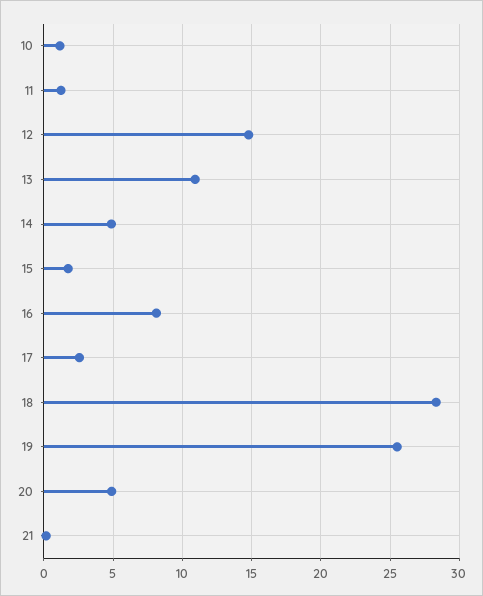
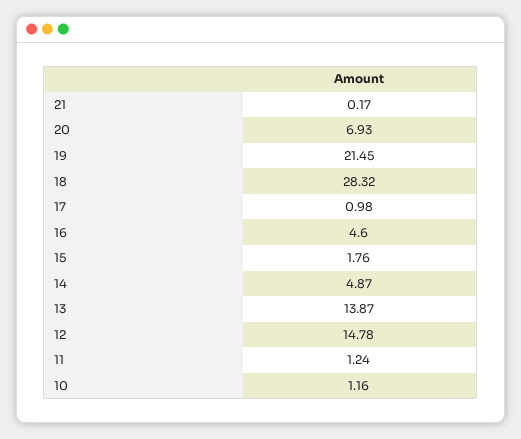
13: 11 -> 13.87
16: 8 -> 4.6
17: 2.5 -> 0.98
19: 25.5 -> 21.45
20: 5 -> 6.93

